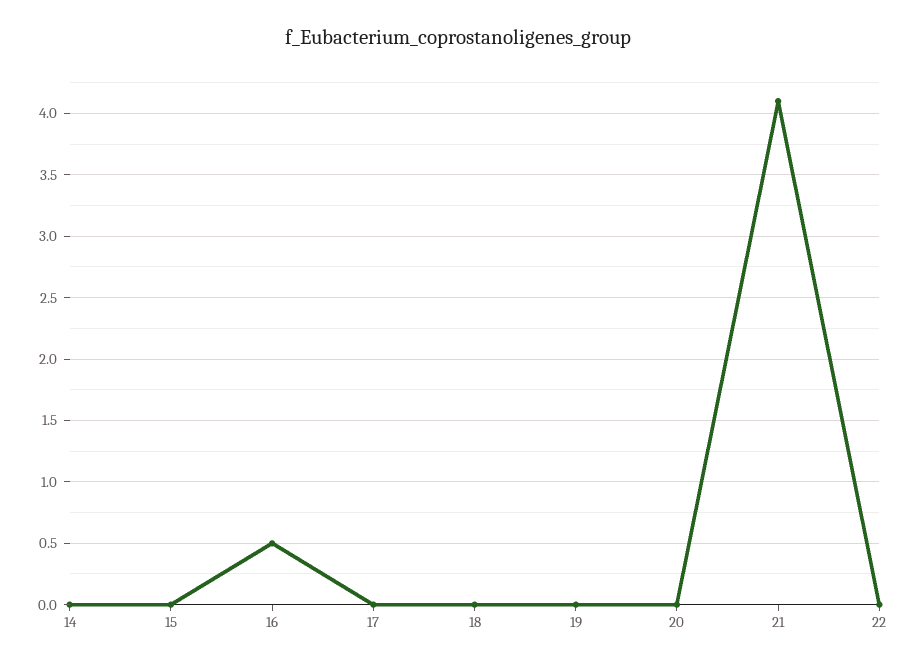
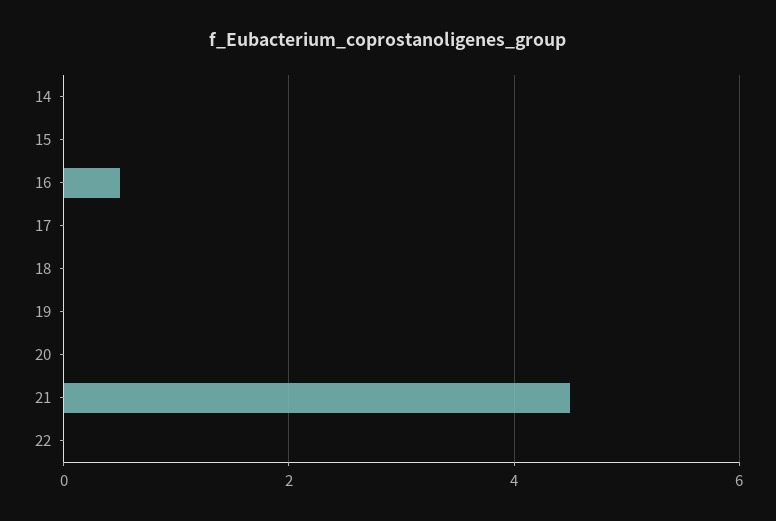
21: 4.1 -> 4.5

